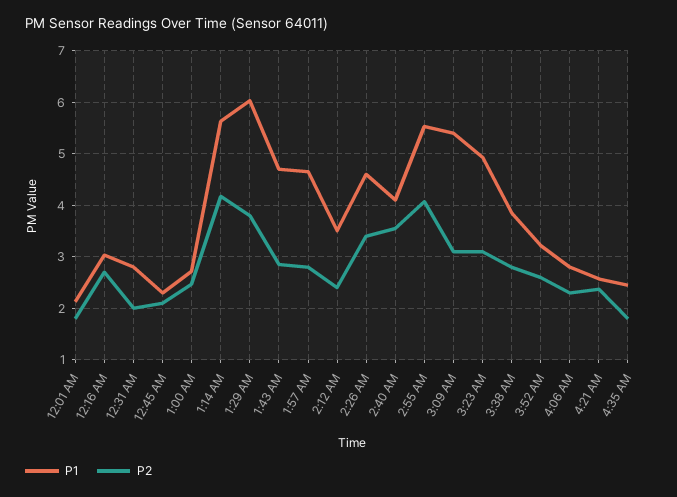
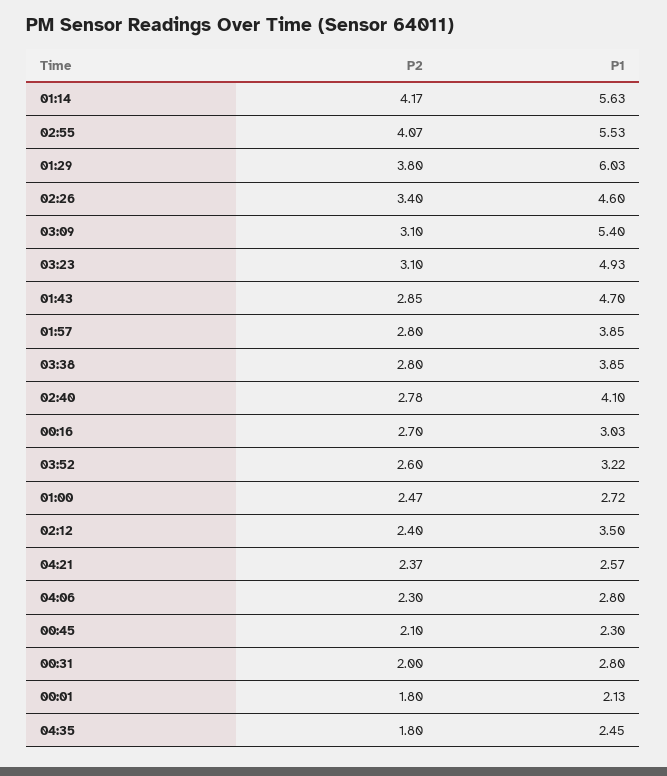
P1, 1:57 AM: 4.6 -> 3.85
P2, 2:40 AM: 3.6 -> 2.78

